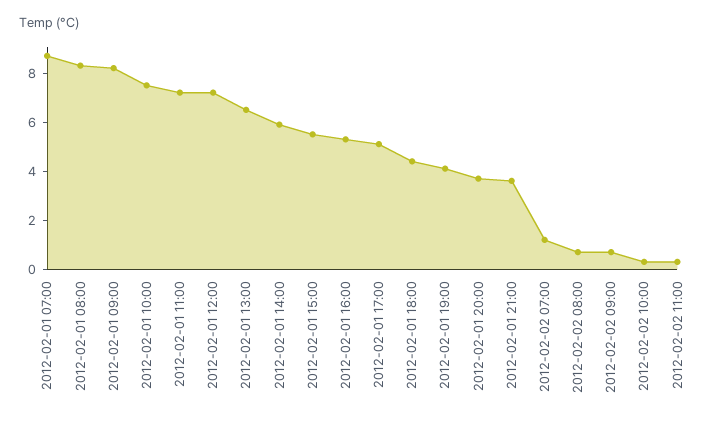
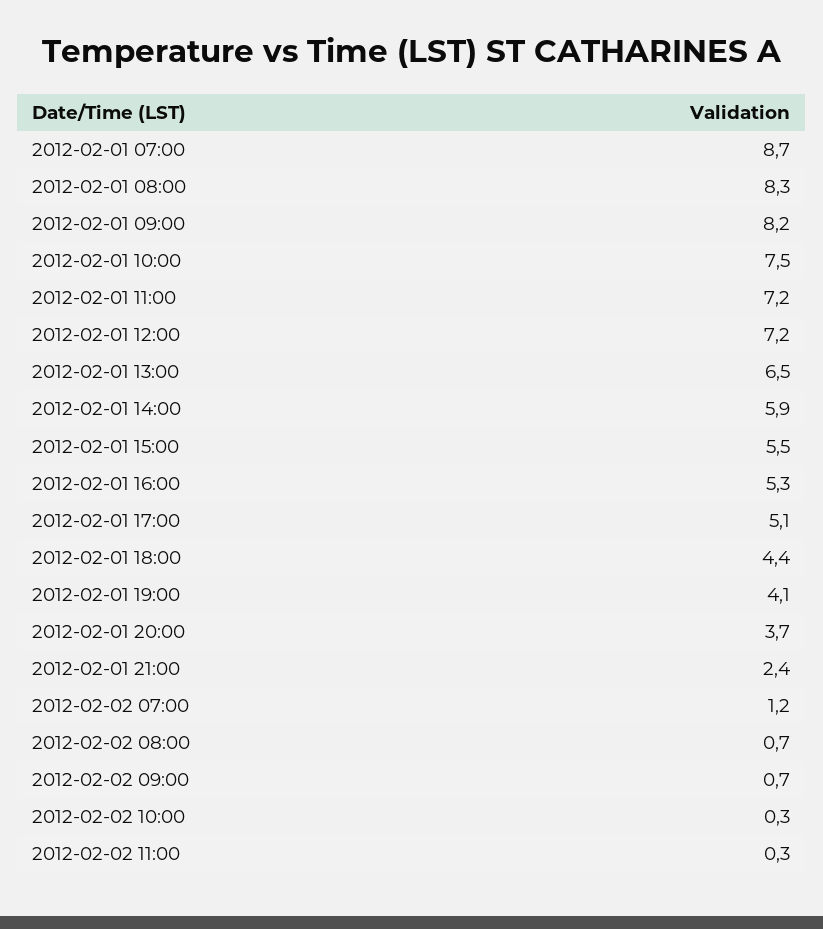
2012-02-01 21:00: 3.5 -> 2.4

